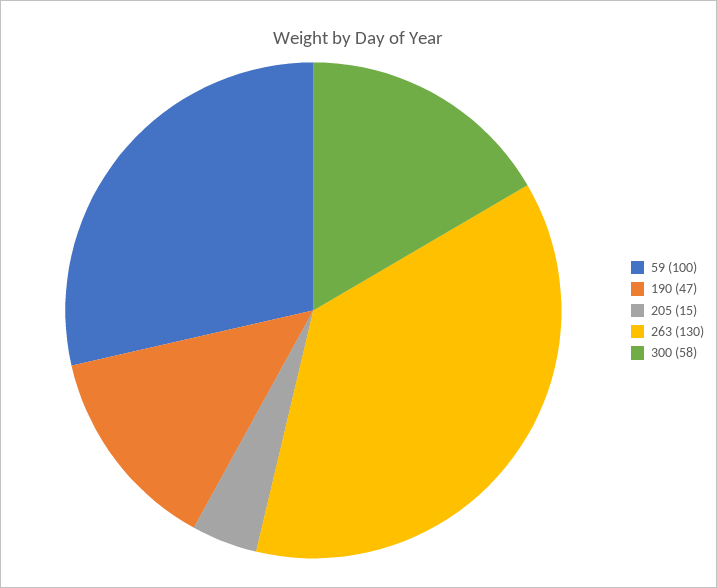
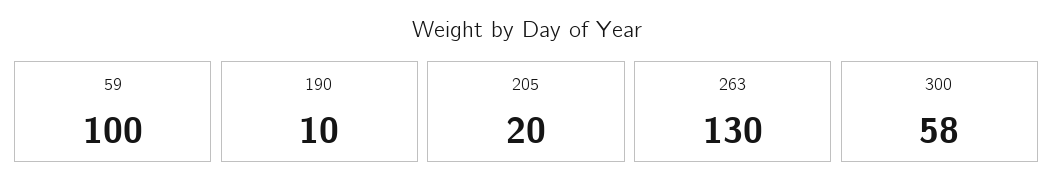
190: 47 -> 10
205: 15 -> 20

